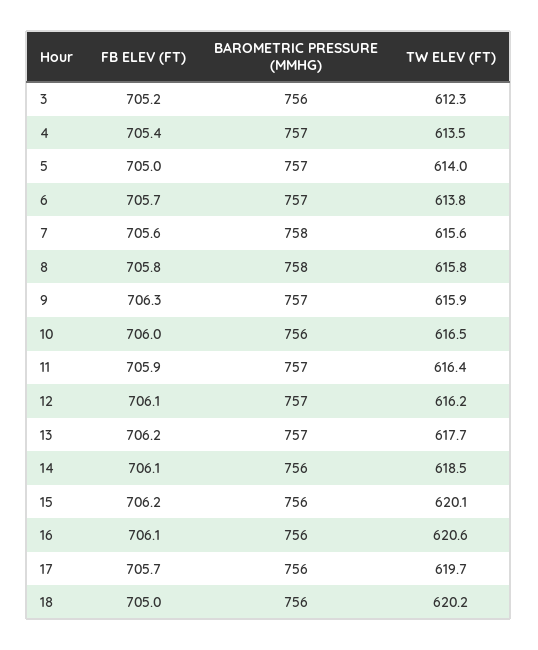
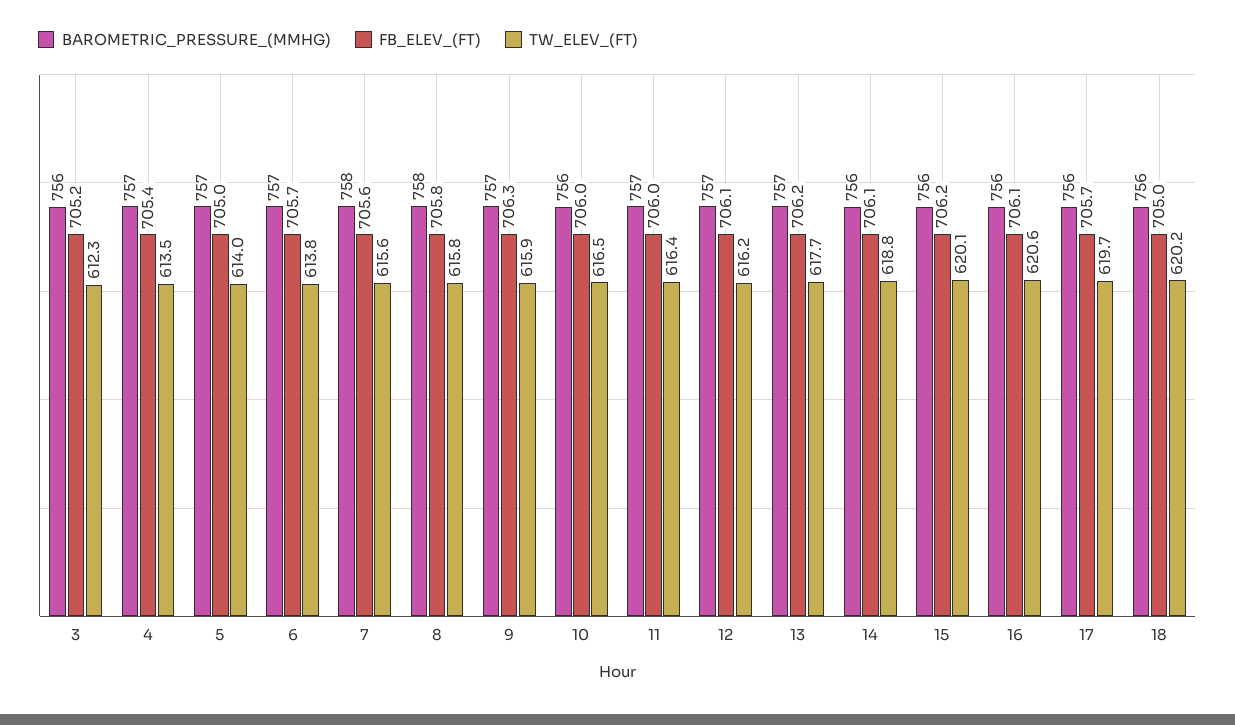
FB ELEV (FT), 11: 705.9 -> 706
TW ELEV (FT), 14: 618.5 -> 618.8

